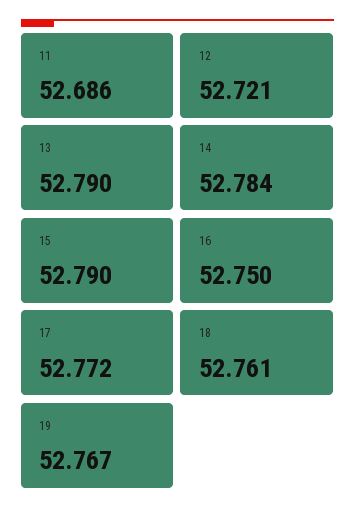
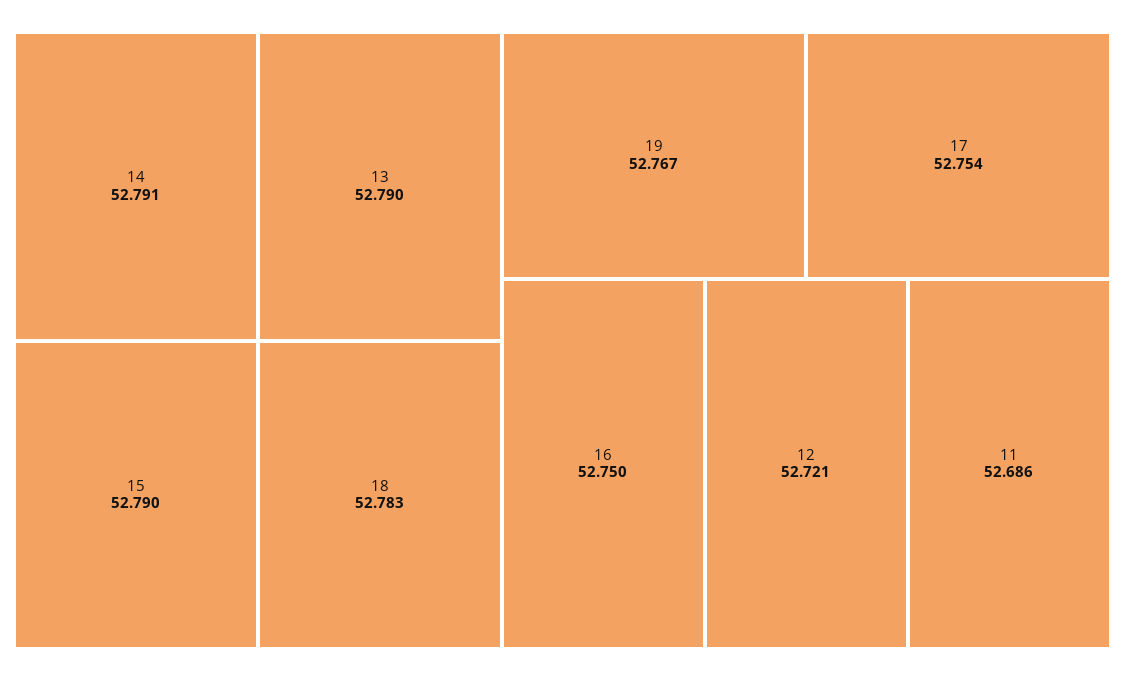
14: 52.784 -> 52.791
17: 52.772 -> 52.754
18: 52.761 -> 52.783

